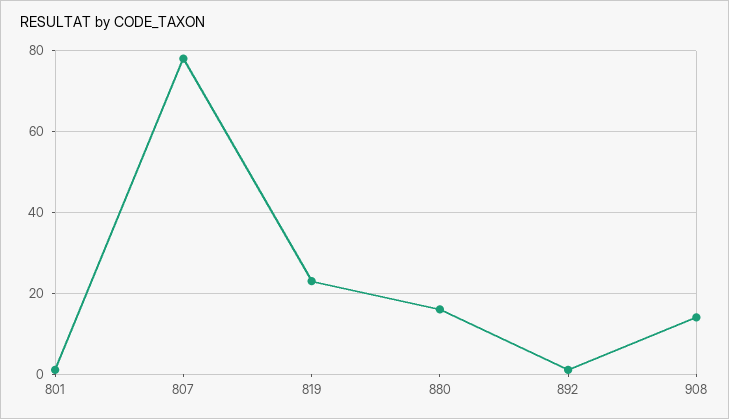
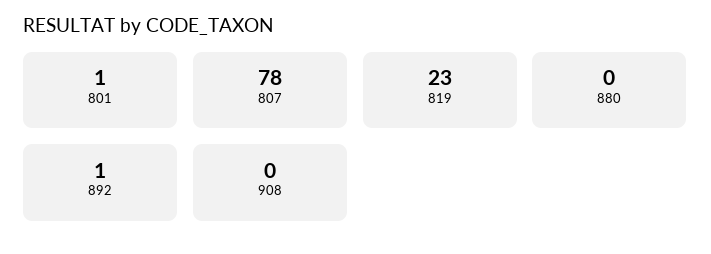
880: 15 -> 0
908: 15 -> 0

